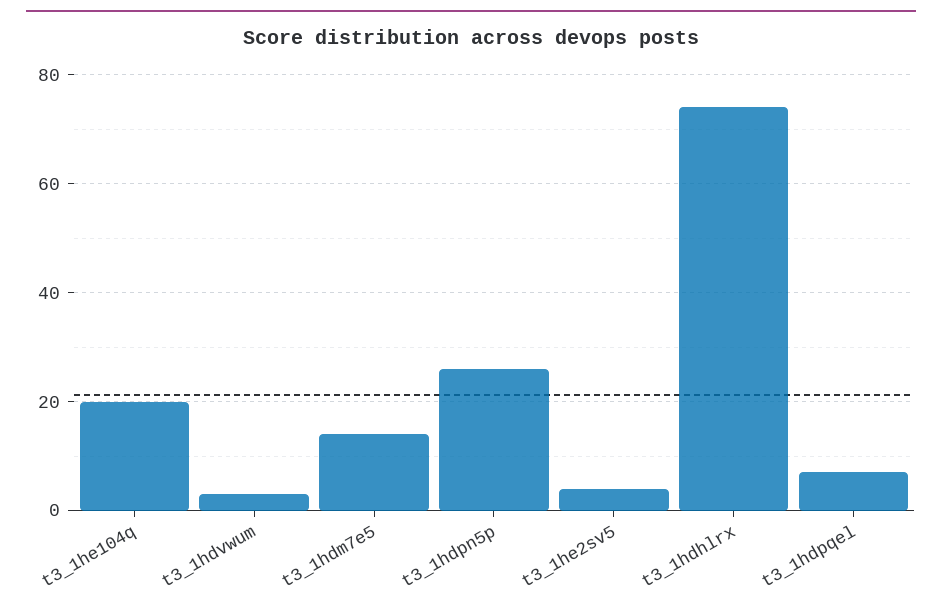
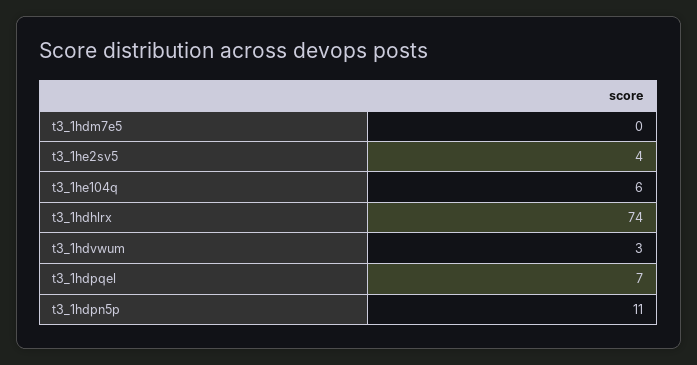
t3_1he104q: 20 -> 6
t3_1hdm7e5: 15 -> 0
t3_1hdpn5p: 25 -> 11

